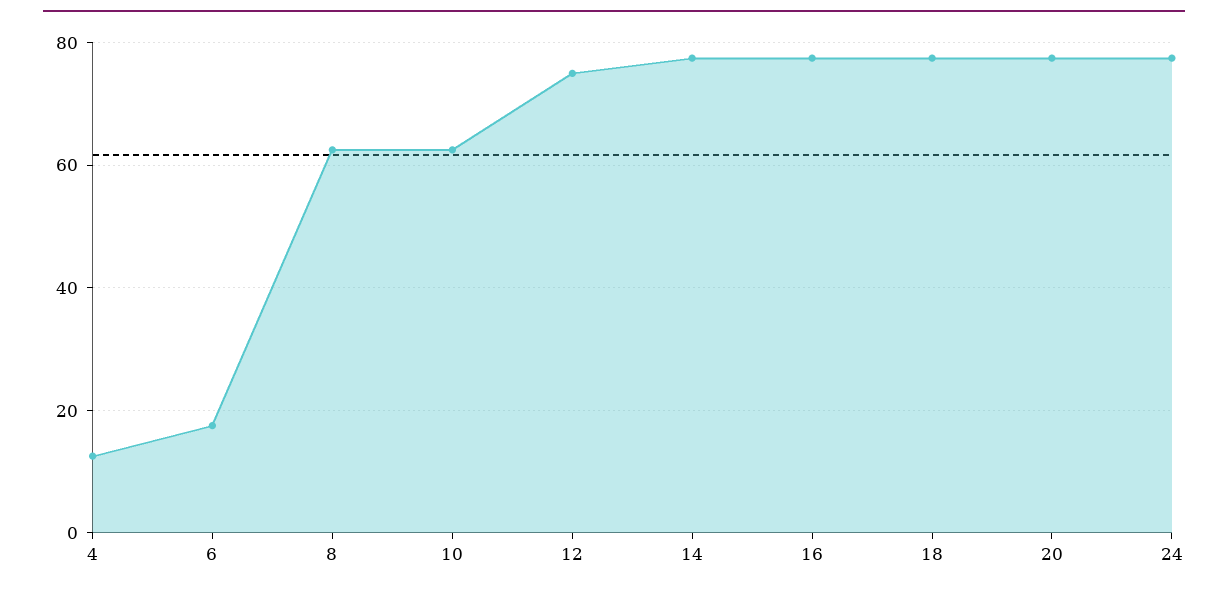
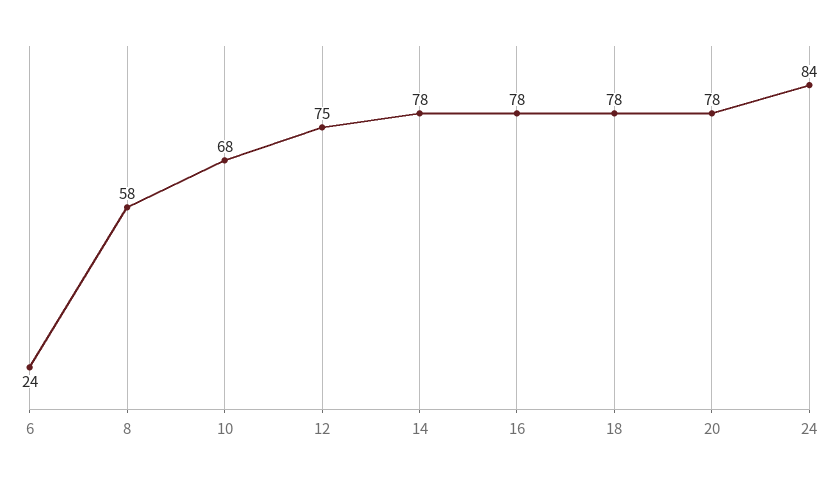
4: 12 -> none
6: 18 -> 24
8: 62 -> 58
10: 62 -> 68
24: 78 -> 84

